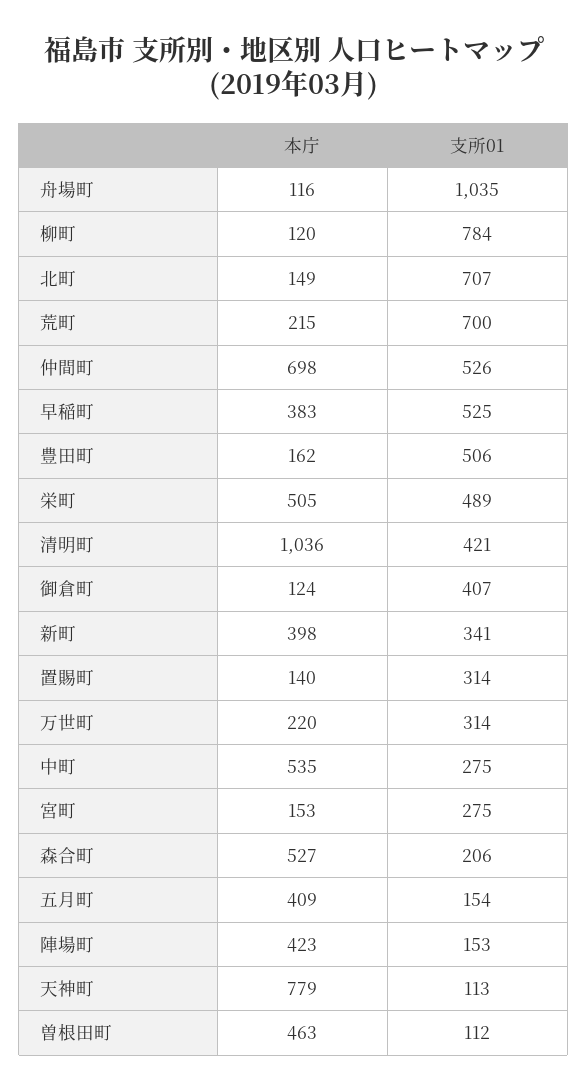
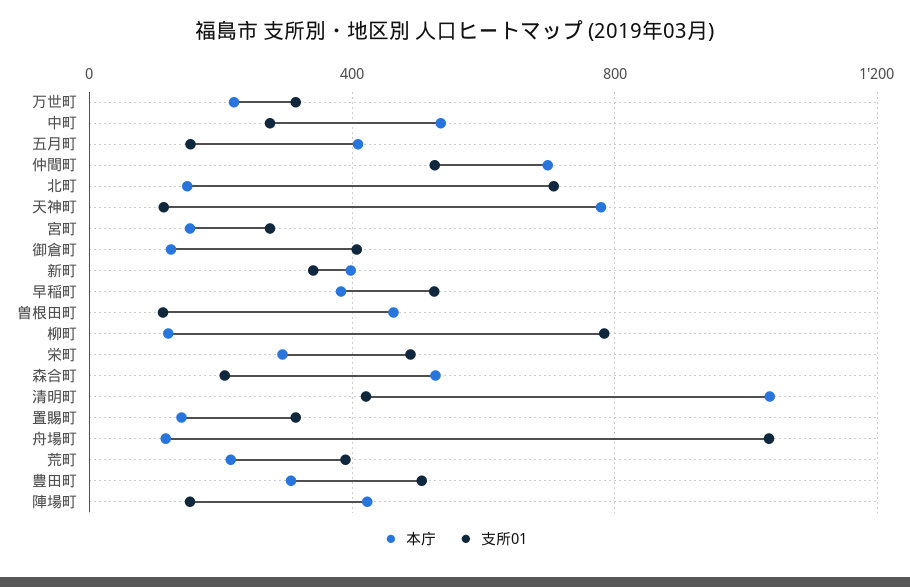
支所01, 荒町: 700 -> 400
本庁, 豊田町: 162 -> 300
本庁, 栄町: 505 -> 300

